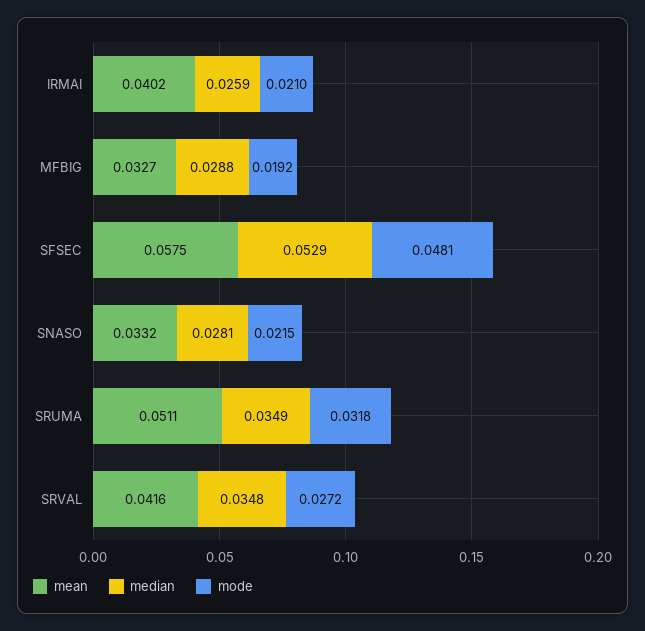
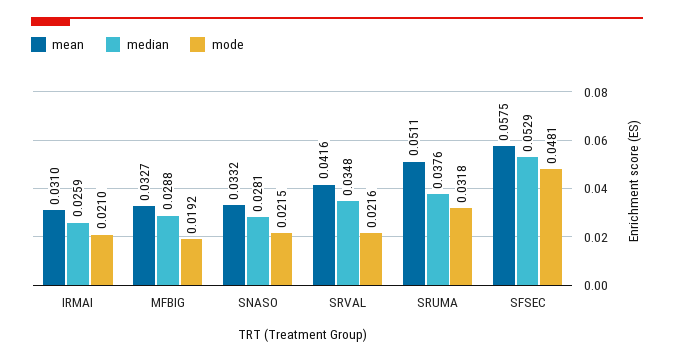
mean, IRMAI: 0.0402 -> 0.031
median, SRUMA: 0.0349 -> 0.0376
mode, SRVAL: 0.0272 -> 0.0216

